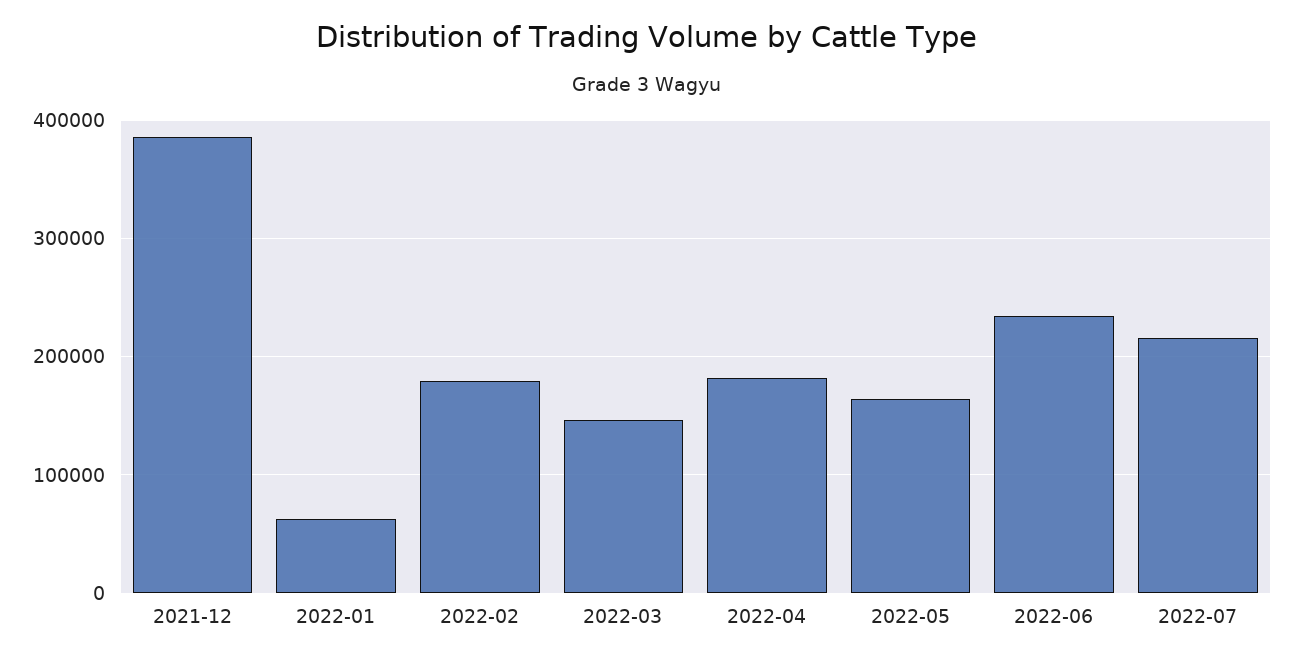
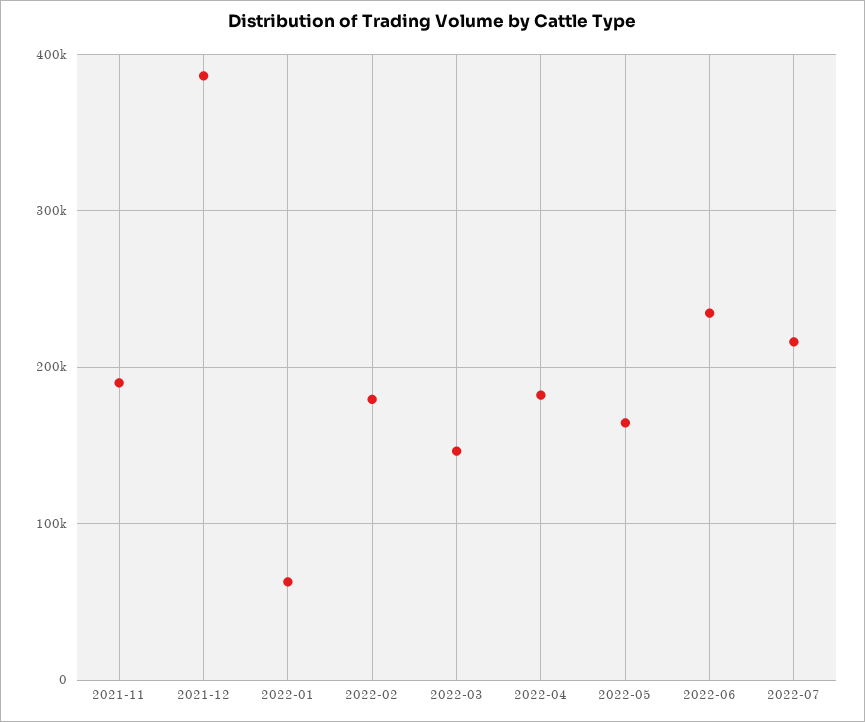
2021-11: none -> 190000

